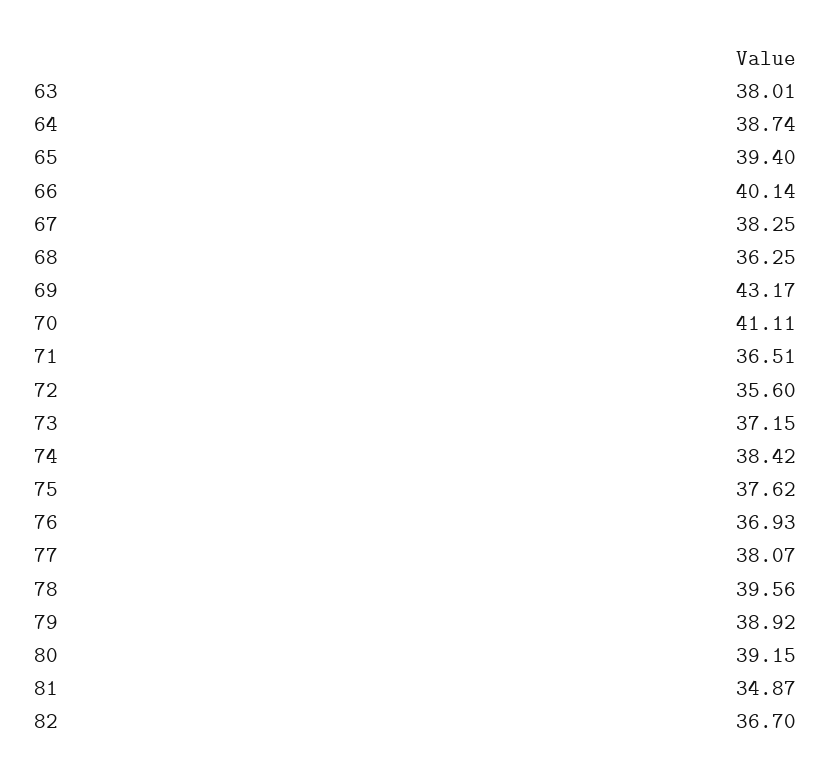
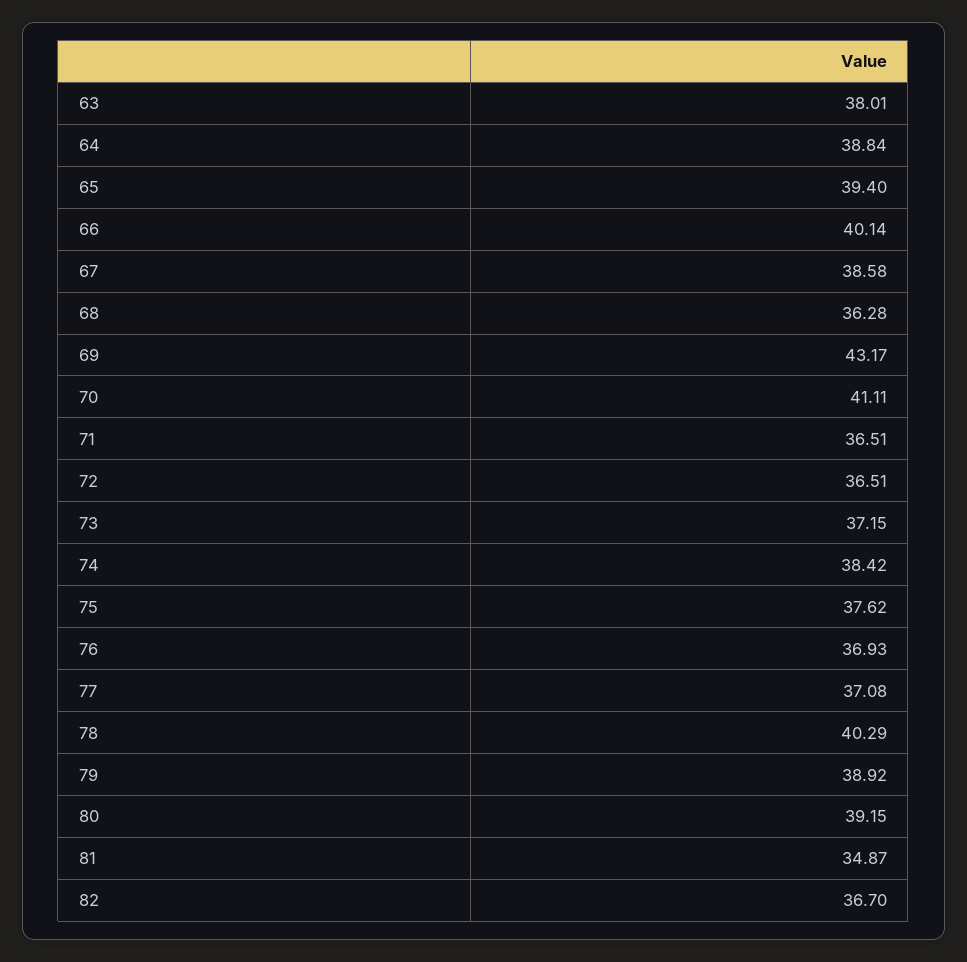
64: 38.74 -> 38.84
67: 38.25 -> 38.58
68: 36.25 -> 36.28
72: 35.6 -> 36.51
77: 38.07 -> 37.08
78: 39.56 -> 40.29

